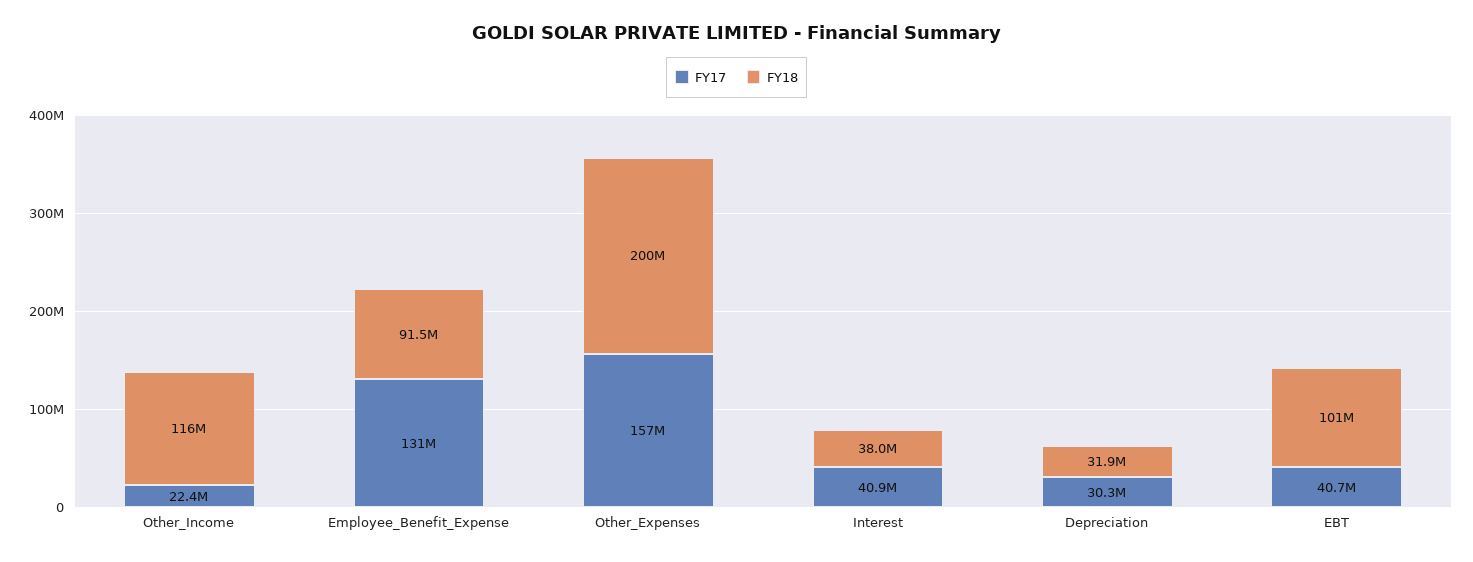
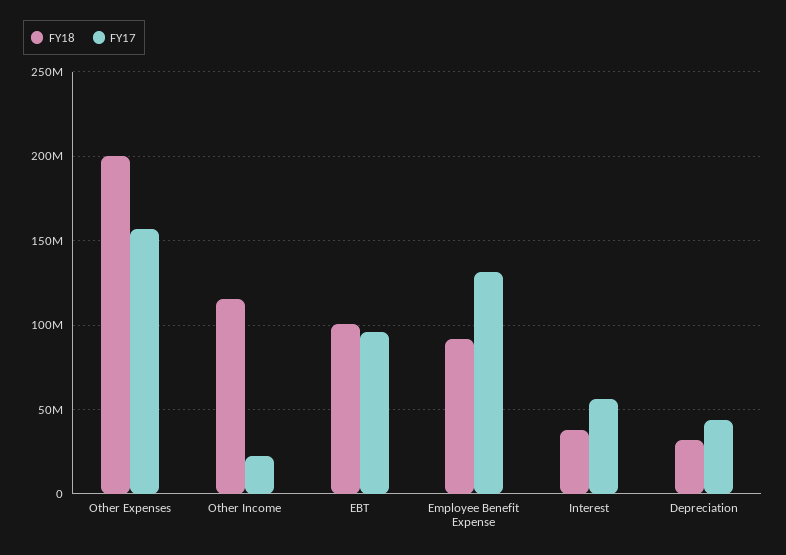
FY17, Interest: 40900000 -> 55000000
FY17, Depreciation: 30300000 -> 45000000
FY17, EBT: 40700000 -> 95000000

